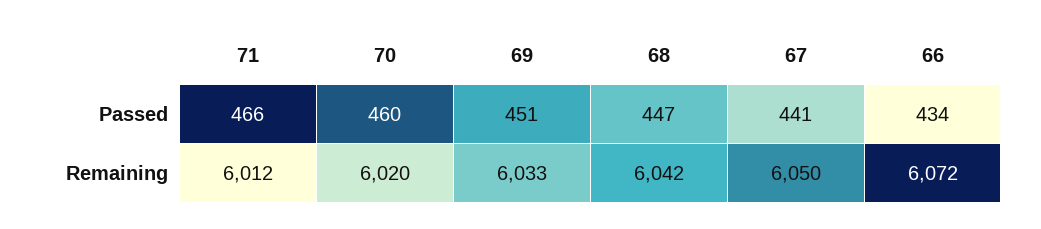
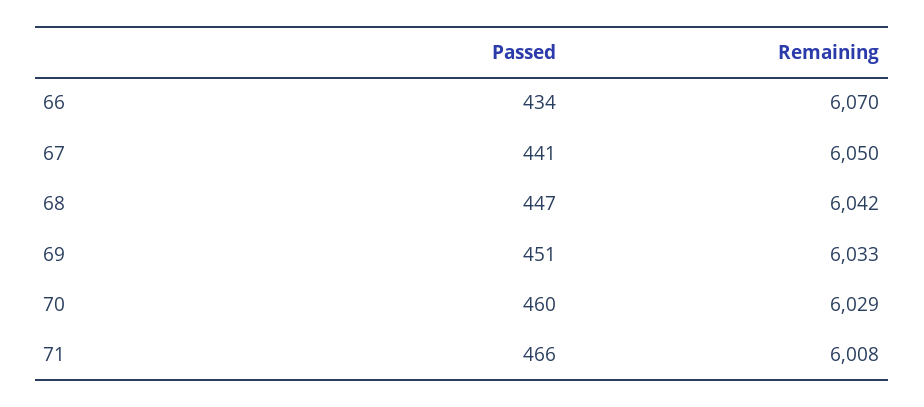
71, Remaining: 6012 -> 6008
70, Remaining: 6020 -> 6029
66, Remaining: 6072 -> 6070

